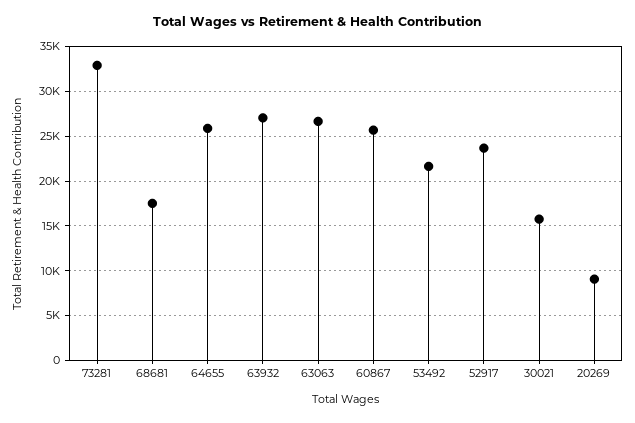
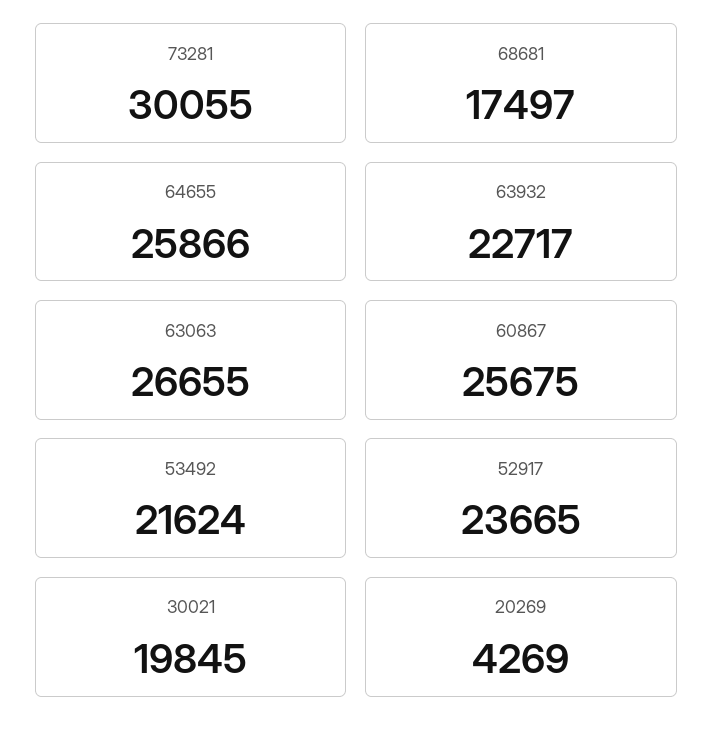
73281: 33000 -> 30055
63932: 27000 -> 22717
30021: 16000 -> 19845
20269: 9000 -> 4269

